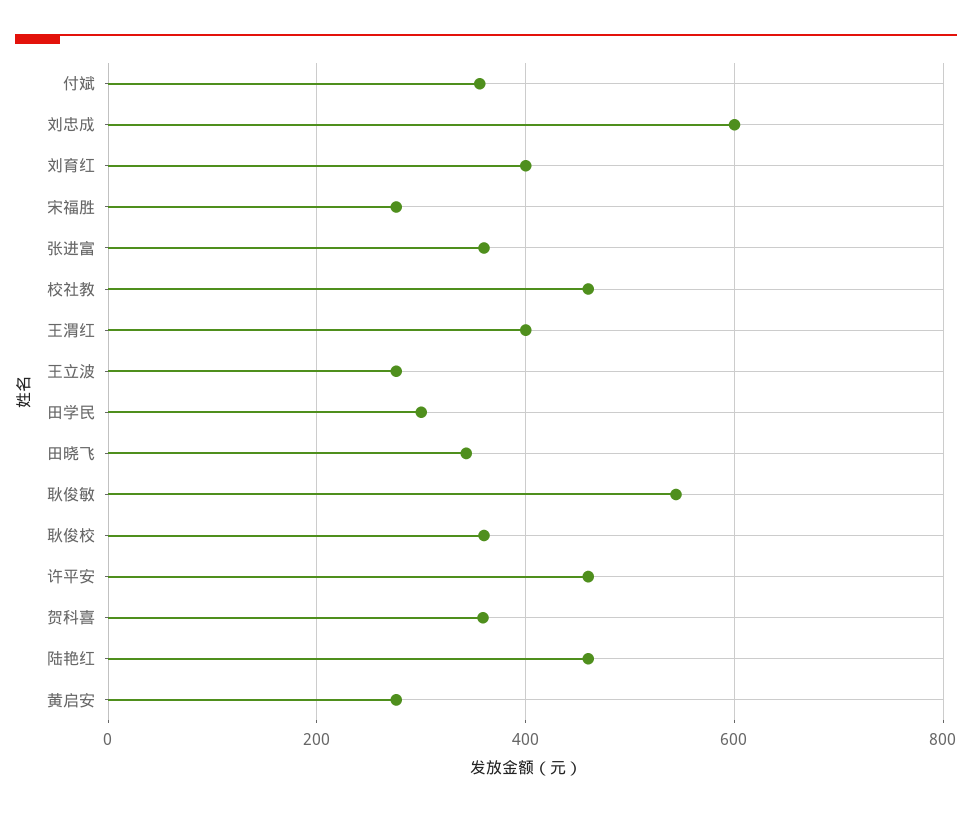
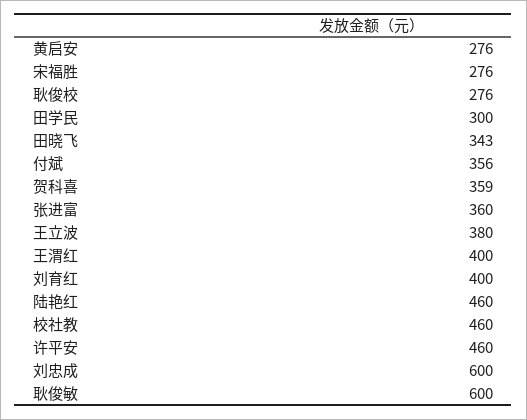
王立波: 280 -> 380
耿俊敏: 540 -> 600
耿俊校: 360 -> 276

